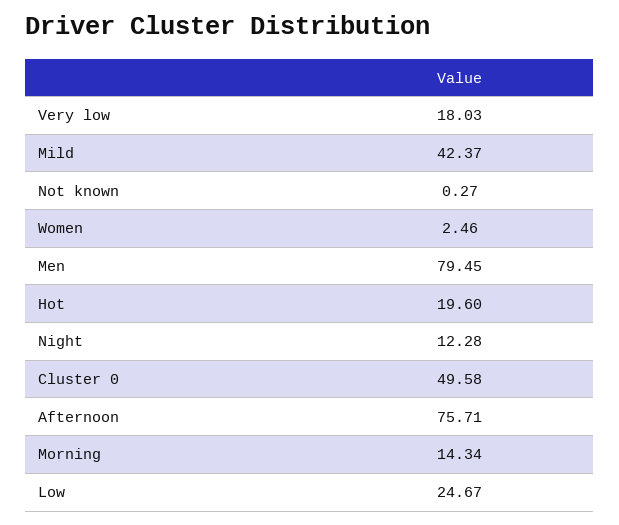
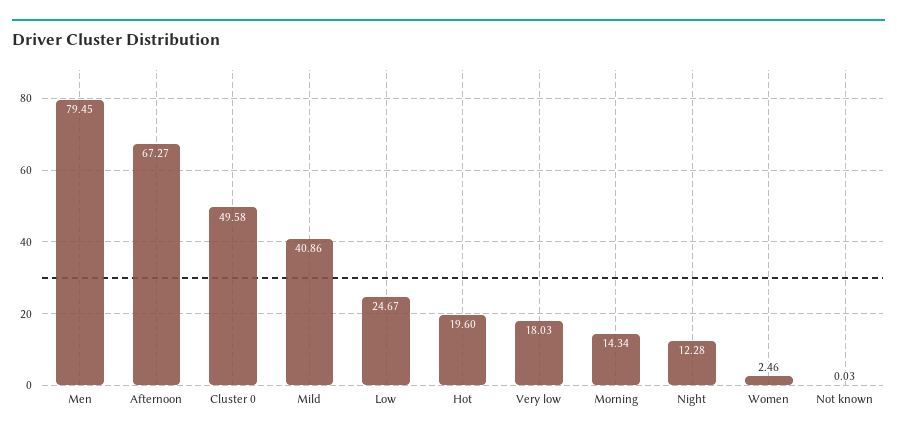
Mild: 42.37 -> 40.86
Not known: 0.27 -> 0.03
Afternoon: 75.71 -> 67.27

